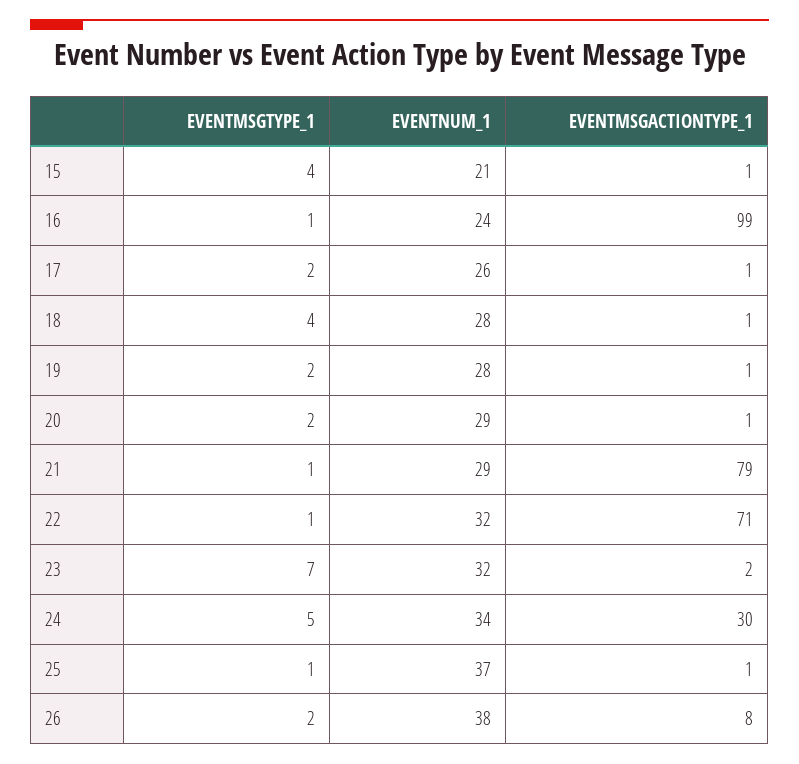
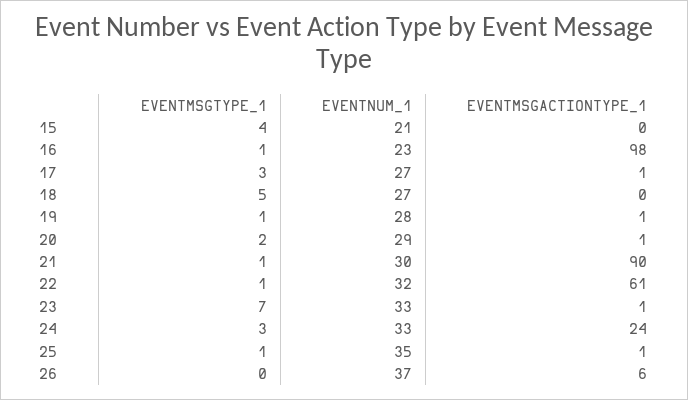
EVENTMSGACTIONTYPE_1, 15: 1 -> 0
EVENTNUM_1, 16: 24 -> 23
EVENTMSGACTIONTYPE_1, 16: 99 -> 98
EVENTMSGTYPE_1, 17: 2 -> 3
EVENTNUM_1, 17: 26 -> 27
EVENTMSGTYPE_1, 18: 4 -> 5
EVENTNUM_1, 18: 28 -> 27
EVENTMSGACTIONTYPE_1, 18: 1 -> 0
EVENTMSGTYPE_1, 19: 2 -> 1
EVENTNUM_1, 21: 29 -> 30
EVENTMSGACTIONTYPE_1, 21: 79 -> 90
EVENTMSGACTIONTYPE_1, 22: 71 -> 61
EVENTNUM_1, 23: 32 -> 33
EVENTMSGACTIONTYPE_1, 23: 2 -> 1
EVENTMSGTYPE_1, 24: 5 -> 3
EVENTNUM_1, 24: 34 -> 33
EVENTMSGACTIONTYPE_1, 24: 30 -> 24
EVENTNUM_1, 25: 37 -> 35
EVENTMSGTYPE_1, 26: 2 -> 0
EVENTNUM_1, 26: 38 -> 37
EVENTMSGACTIONTYPE_1, 26: 8 -> 6

